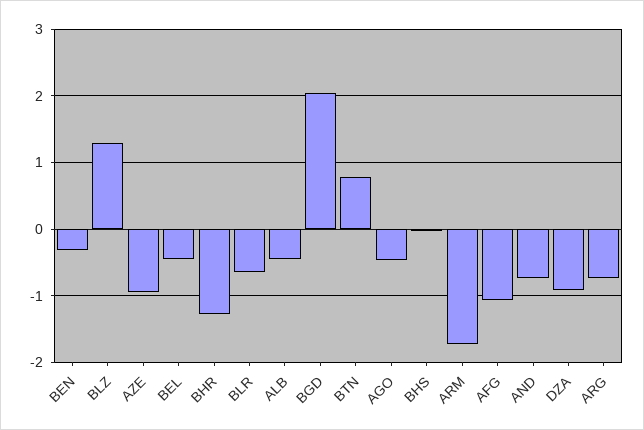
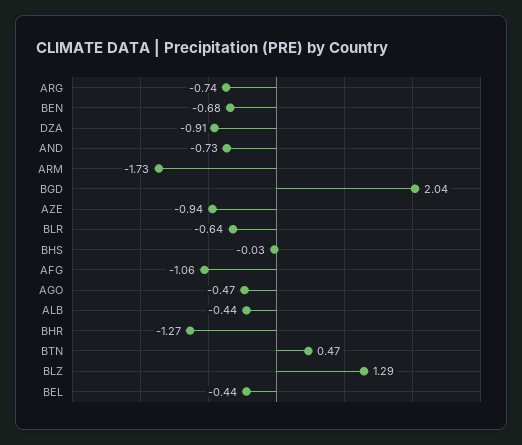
BEN: -0.3 -> -0.68
BTN: 0.8 -> 0.47

